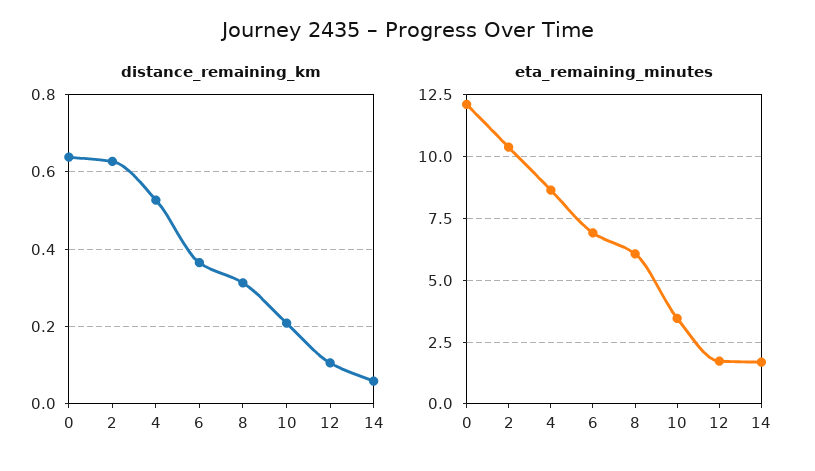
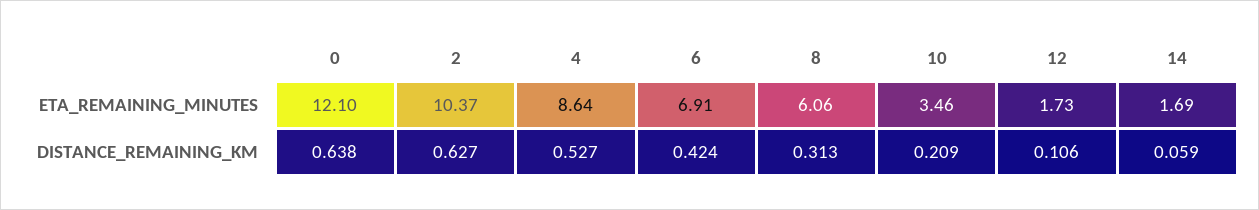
distance_remaining_km, 6: 0.36 -> 0.424

